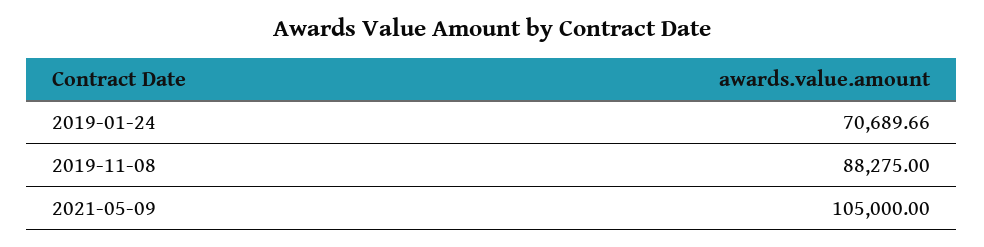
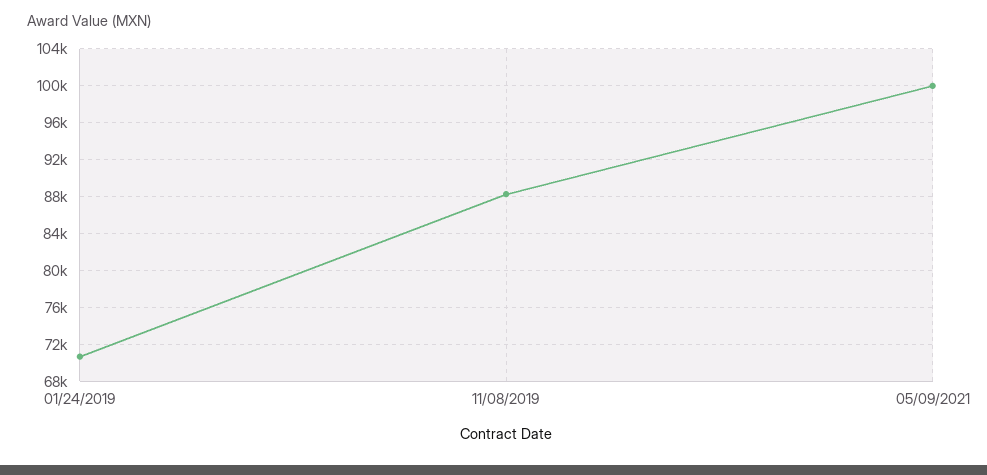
2021-05-09: 105000 -> 100000

